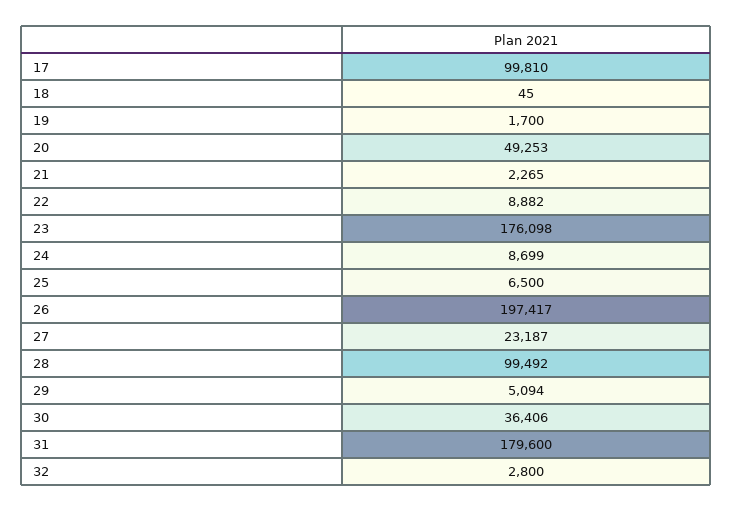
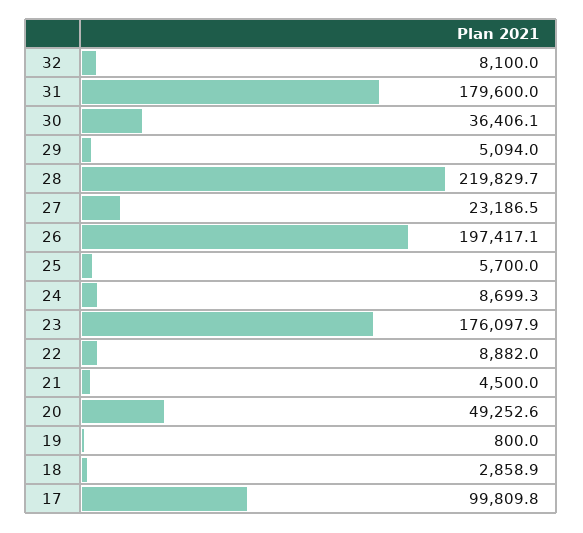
18: 45 -> 2858.9
19: 1700 -> 800
21: 2265 -> 4500
25: 6500 -> 5700
28: 99492 -> 219829.7
32: 2800 -> 8100

